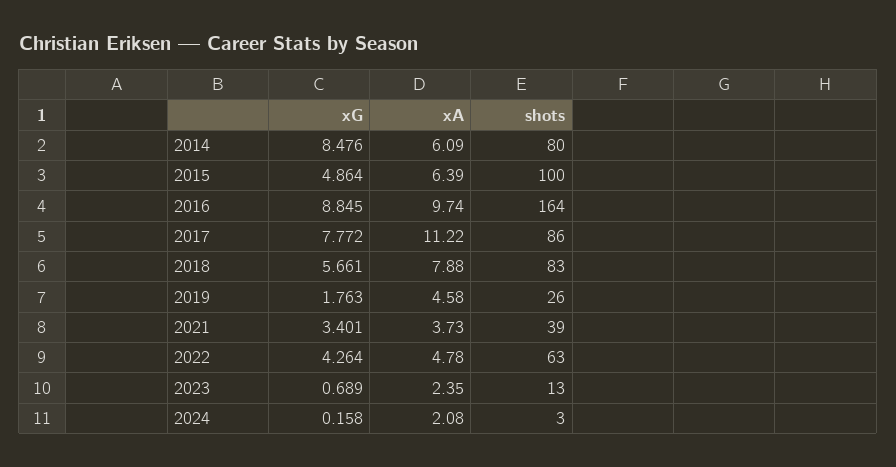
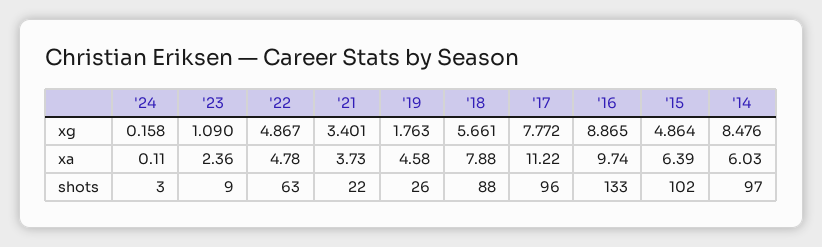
xA, 2014: 6.09 -> 6.03
shots, 2014: 80 -> 97
shots, 2015: 100 -> 102
xG, 2016: 8.845 -> 8.865
shots, 2016: 164 -> 133
shots, 2017: 86 -> 96
shots, 2018: 83 -> 88
shots, 2021: 39 -> 22
xG, 2022: 4.264 -> 4.867
xG, 2023: 0.689 -> 1.09
xA, 2023: 2.35 -> 2.36
shots, 2023: 13 -> 9
xA, 2024: 2.08 -> 0.11

